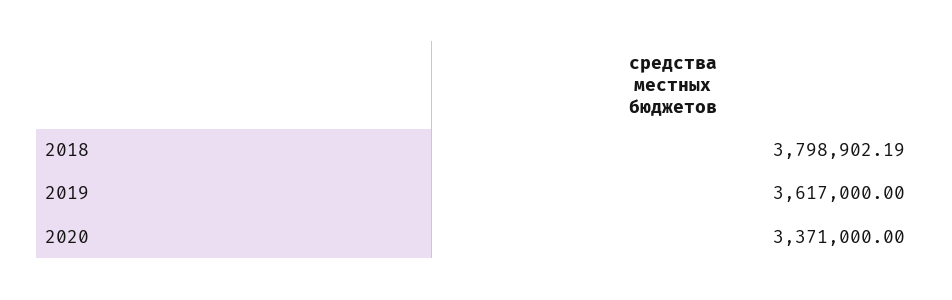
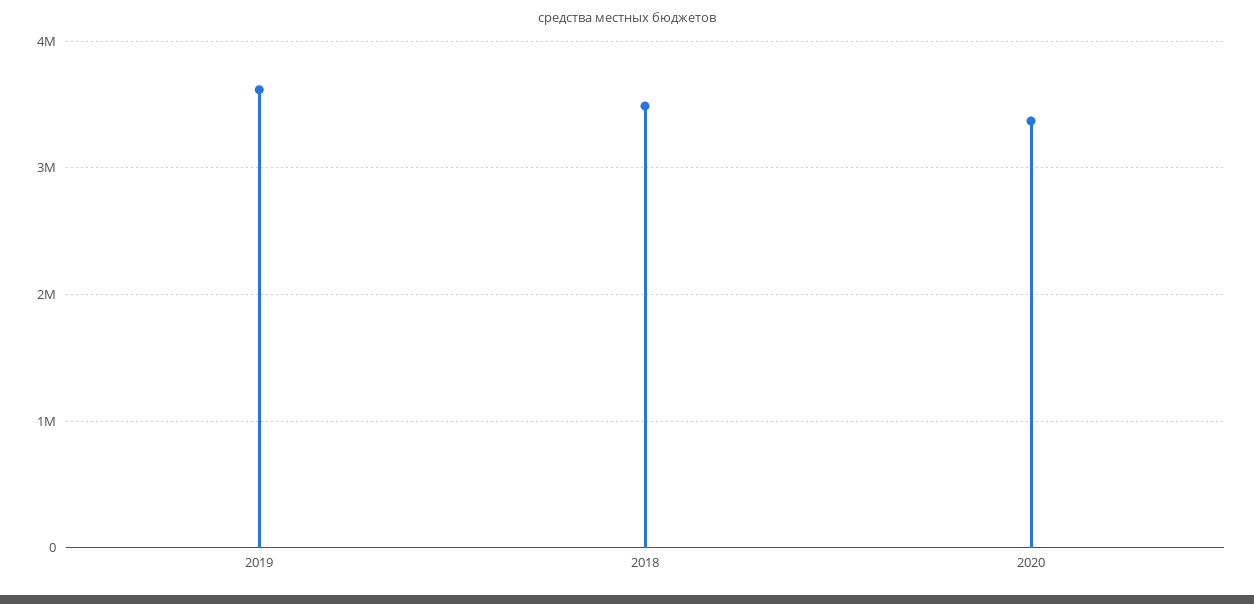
2018: 3798902.19 -> 3500000

